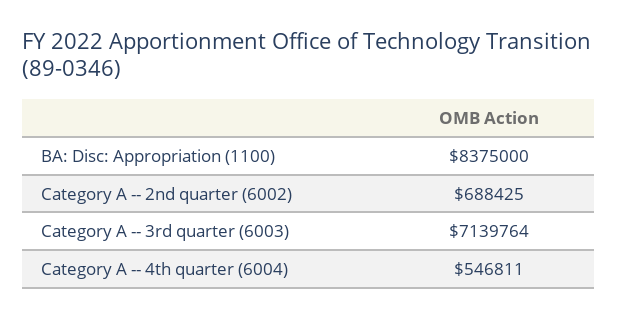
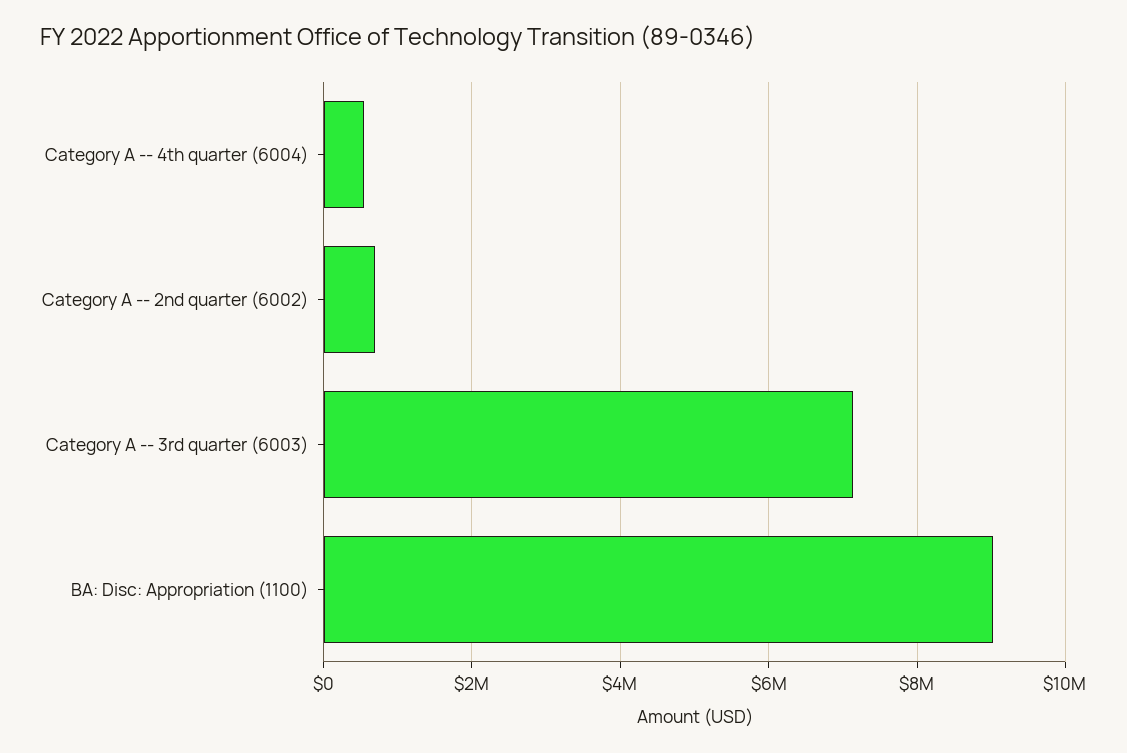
BA: Disc: Appropriation (1100): 8375000 -> 9000000

